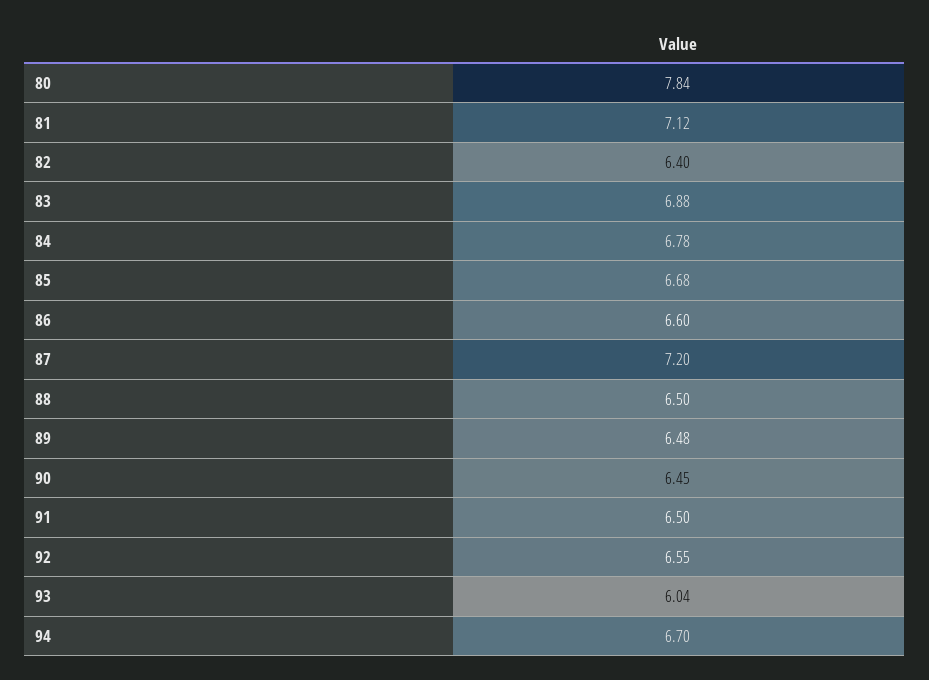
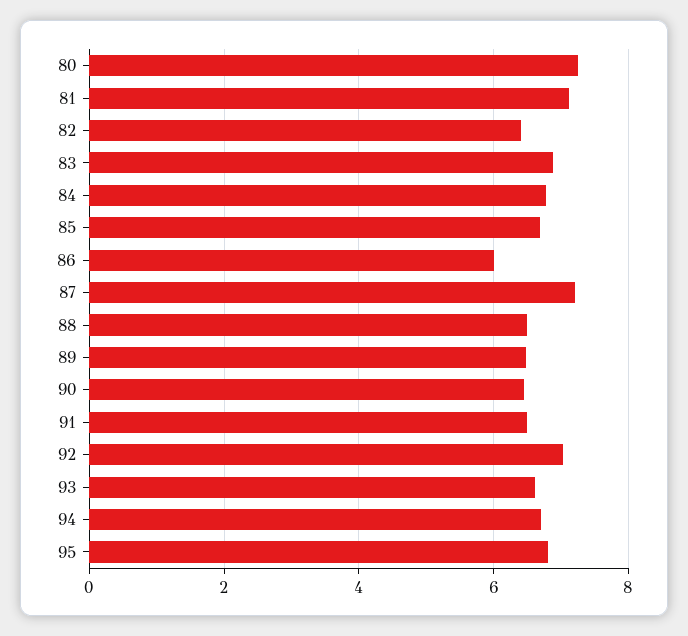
80: 7.84 -> 7.2
86: 6.6 -> 6
92: 6.55 -> 7
93: 6.04 -> 6.6
95: none -> 6.8

